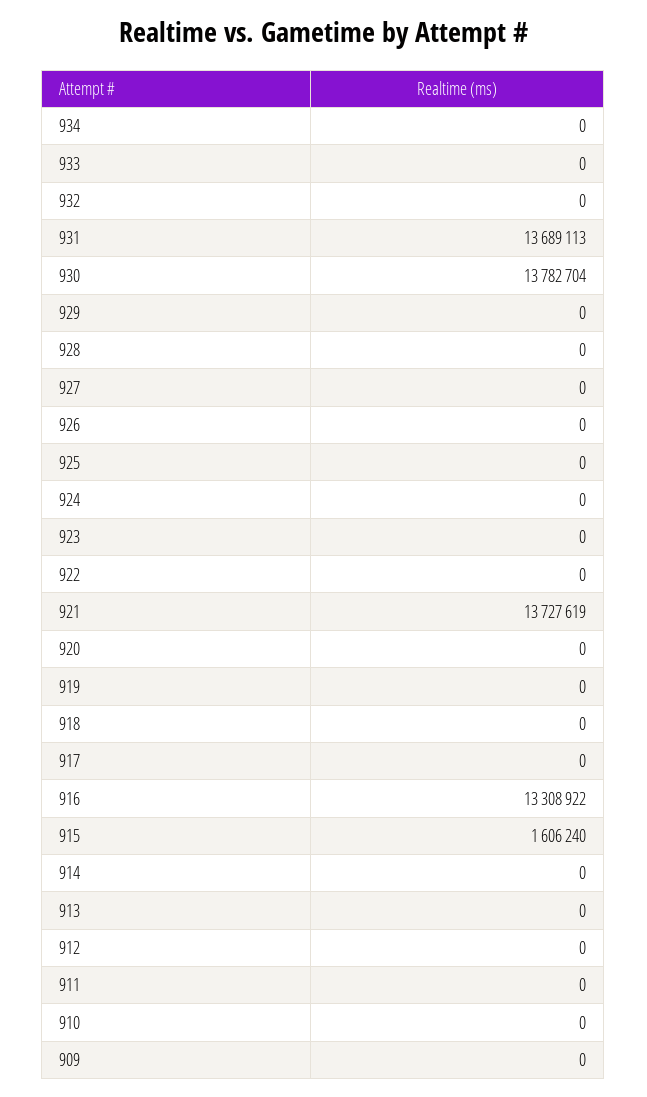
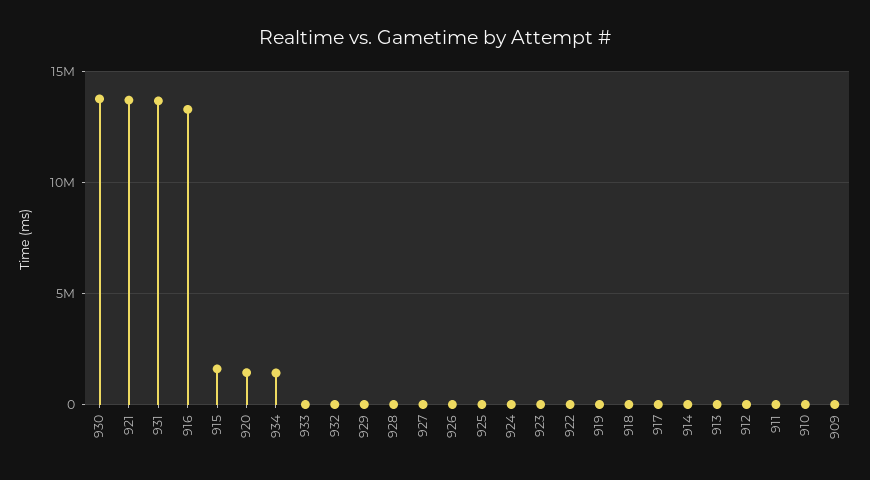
934: 0 -> 1500000
920: 0 -> 1500000

